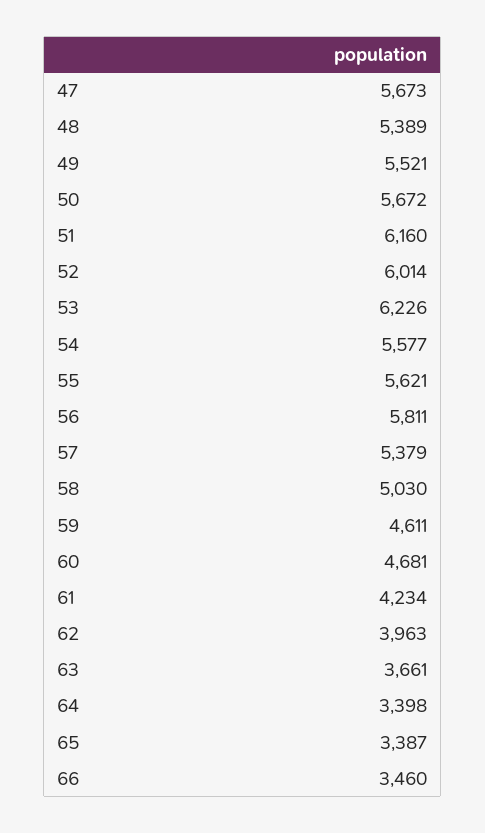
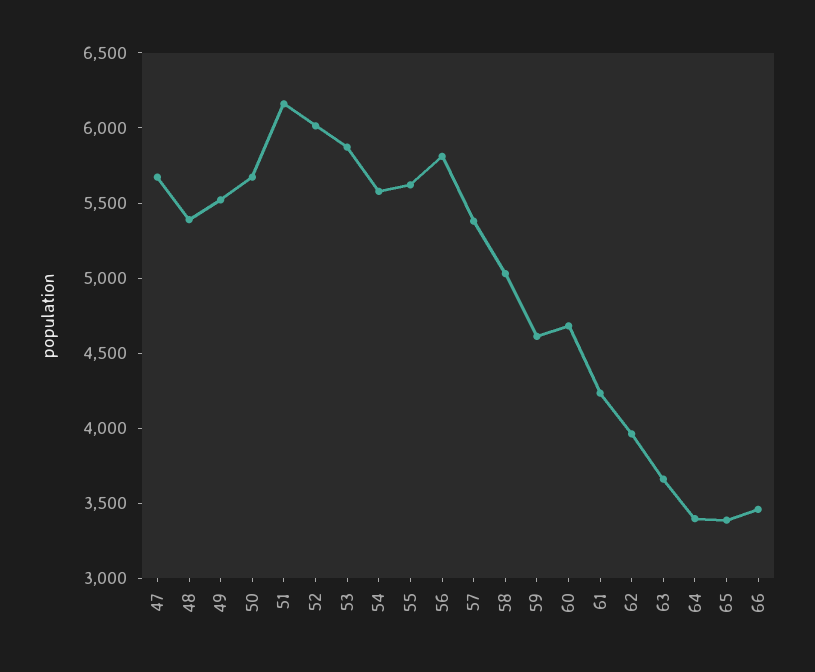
53: 6226 -> 5900

